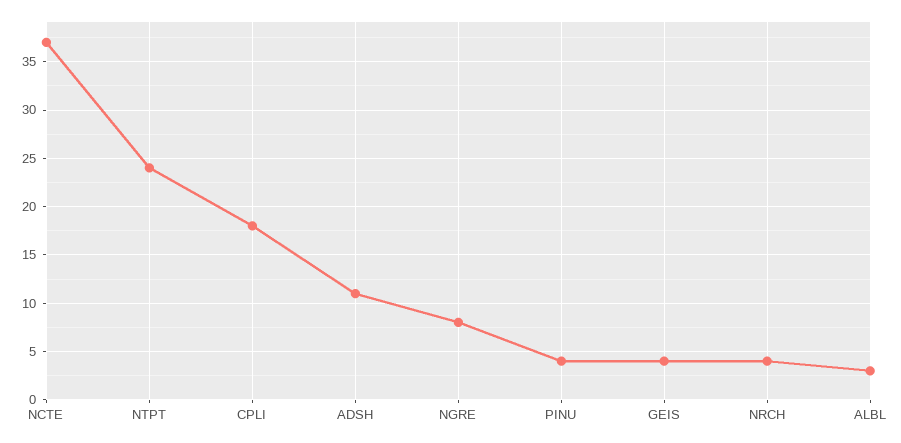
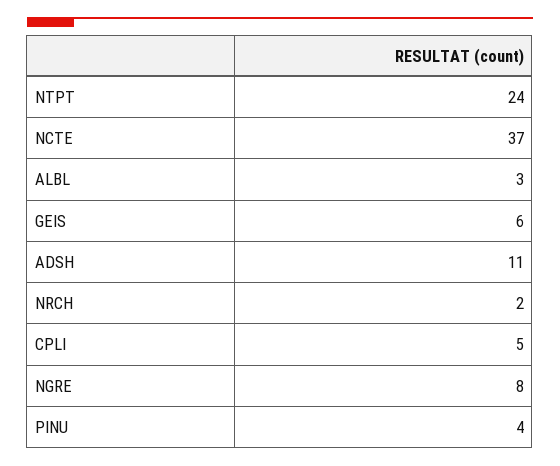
CPLI: 18 -> 5
GEIS: 4 -> 6
NRCH: 4 -> 2

